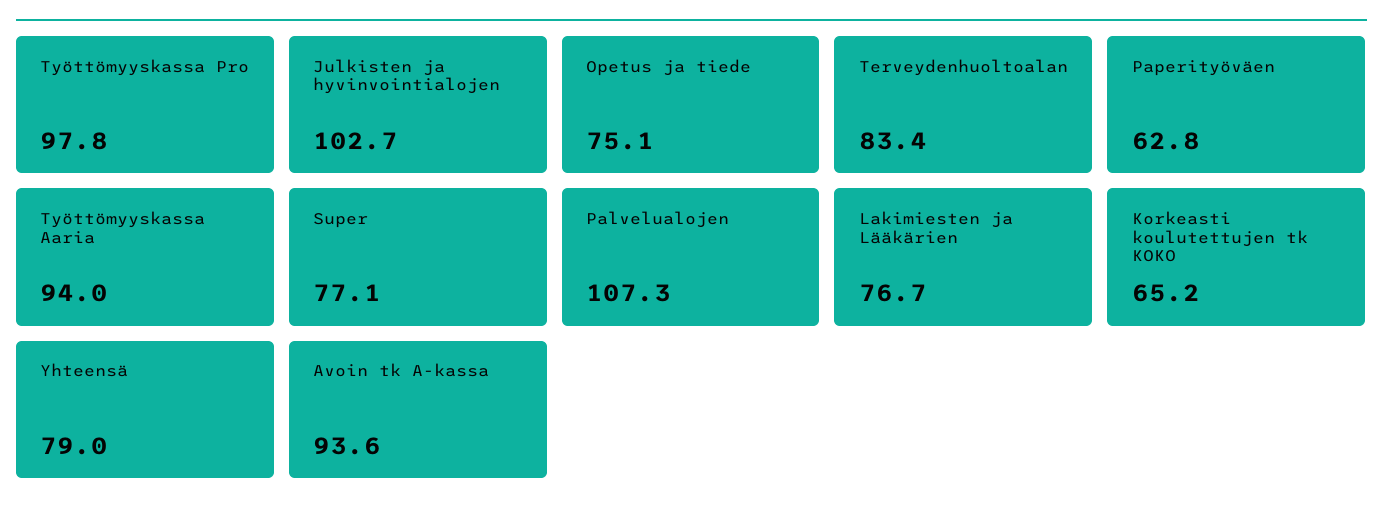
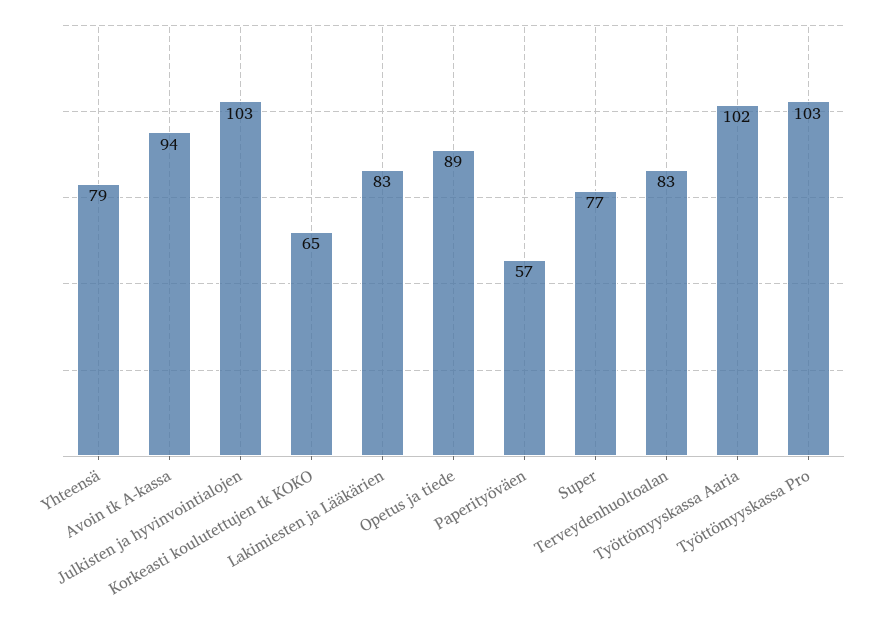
Työttömyyskassa Pro: 97.8 -> 103
Opetus ja tiede: 75.1 -> 89
Paperityöväen: 62.8 -> 57
Työttömyyskassa Aaria: 94 -> 102
Palvelualojen: 107.3 -> none
Lakimiesten ja Lääkärien: 76.7 -> 83

